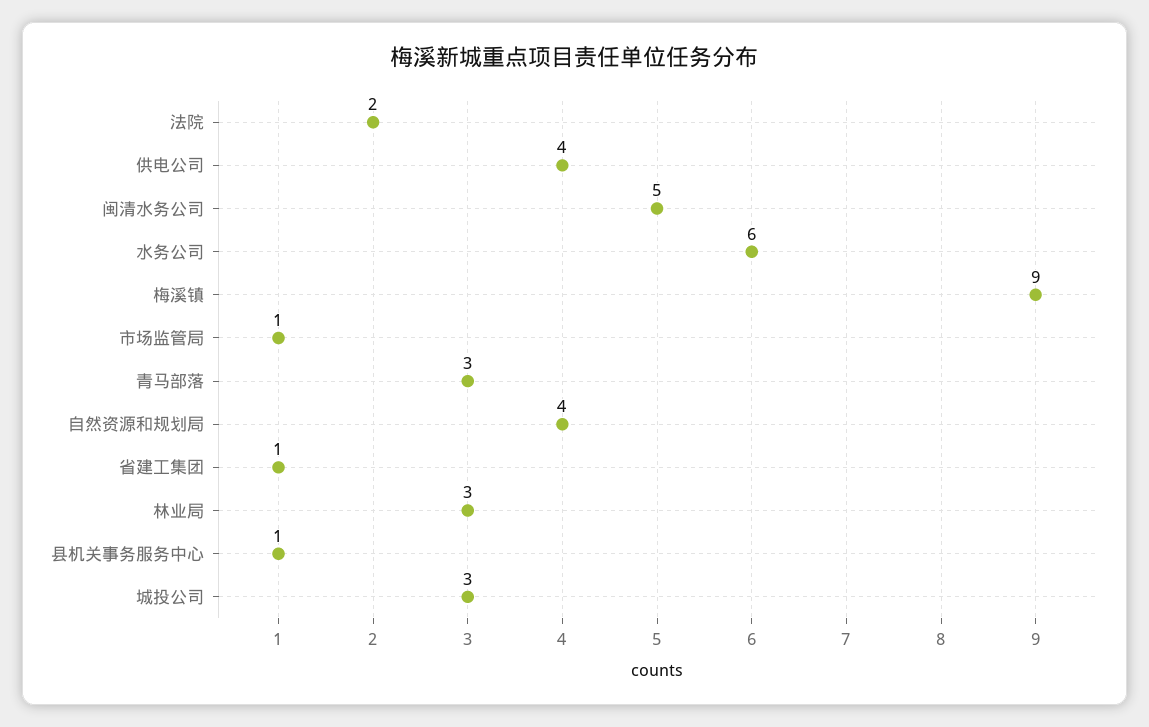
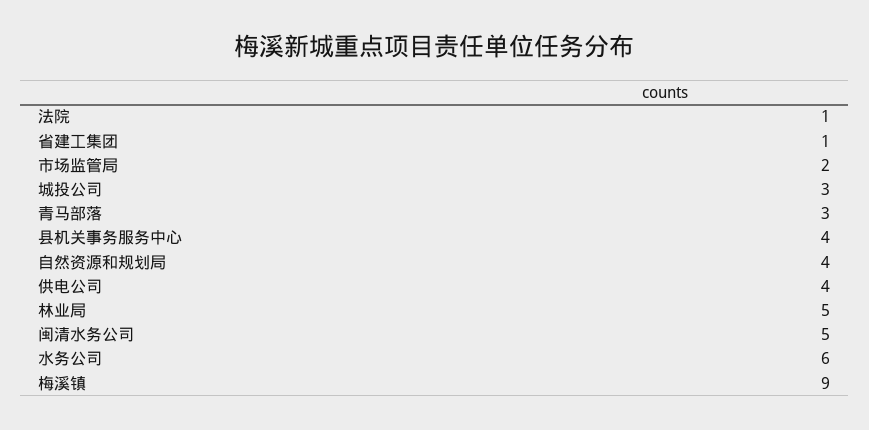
法院: 2 -> 1
市场监管局: 1 -> 2
林业局: 3 -> 5
县机关事务服务中心: 1 -> 4

